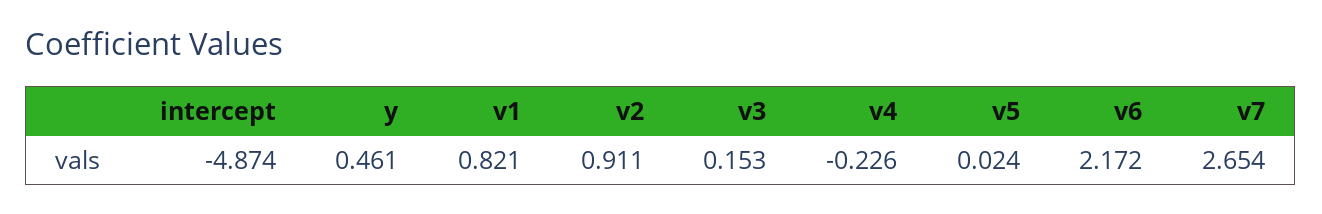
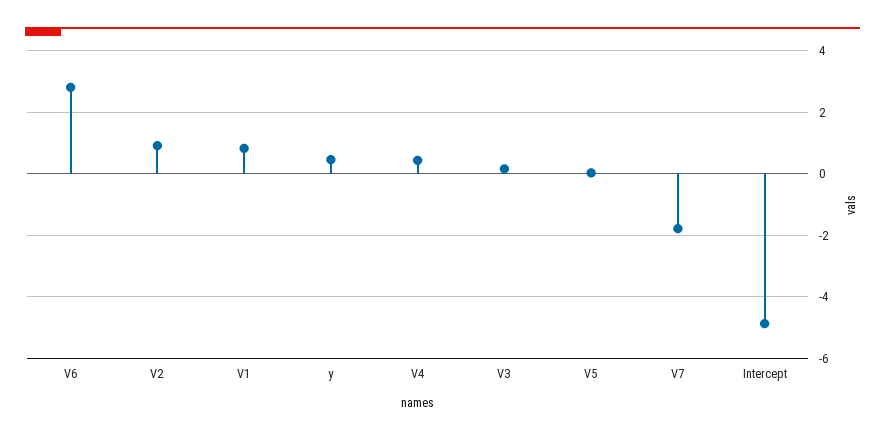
v4: -0.226 -> 0.4
v6: 2.172 -> 2.8
v7: 2.654 -> -1.8

